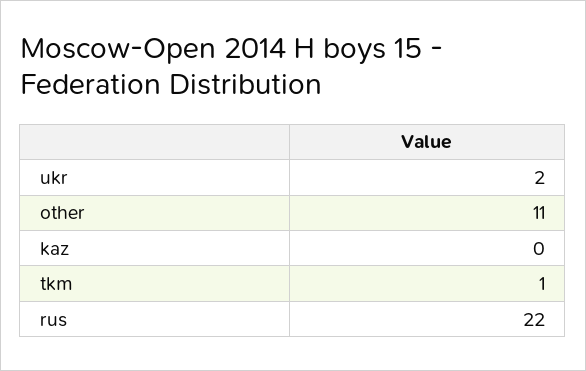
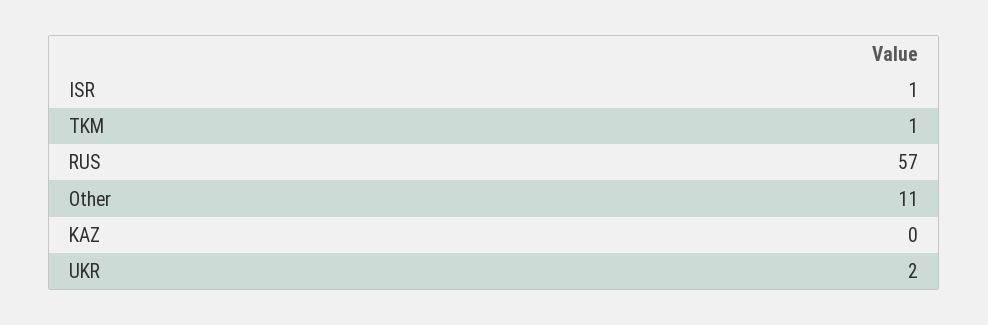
rus: 22 -> 57
ISR: none -> 1

